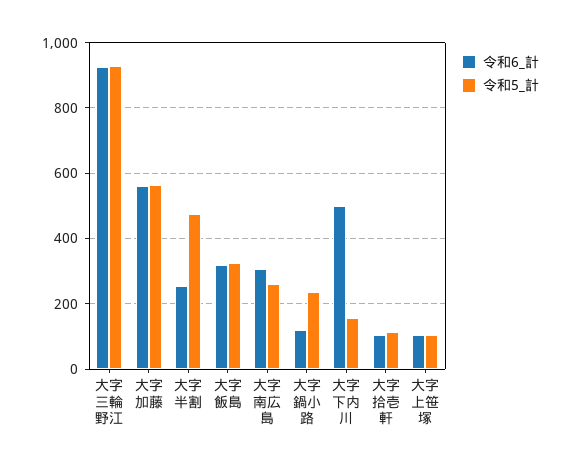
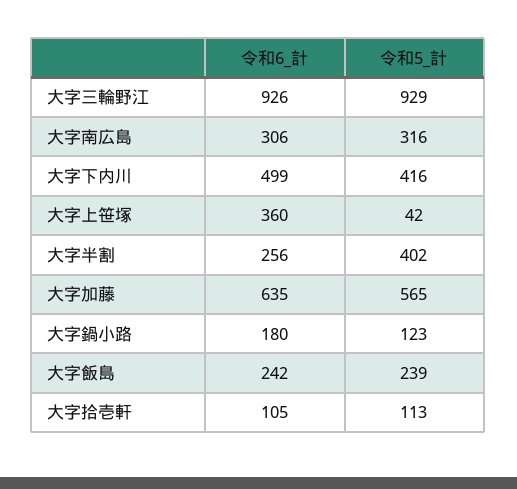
令和6_計, 大字加藤: 560 -> 635
令和5_計, 大字半割: 480 -> 402
令和6_計, 大字飯島: 320 -> 242
令和5_計, 大字飯島: 320 -> 239
令和5_計, 大字南広島: 260 -> 316
令和6_計, 大字鍋小路: 120 -> 180
令和5_計, 大字鍋小路: 240 -> 123
令和5_計, 大字下内川: 160 -> 416
令和6_計, 大字上笹塚: 100 -> 360
令和5_計, 大字上笹塚: 100 -> 42

